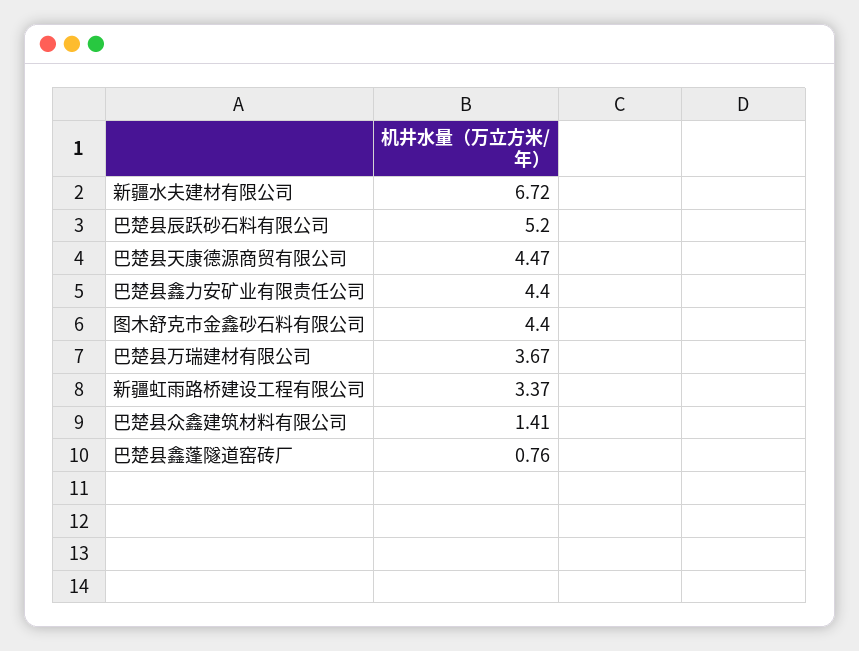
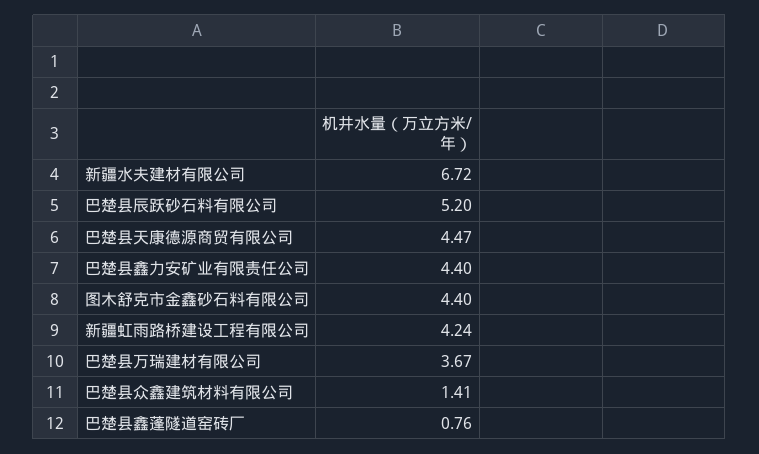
新疆虹雨路桥建设工程有限公司: 3.37 -> 4.24

